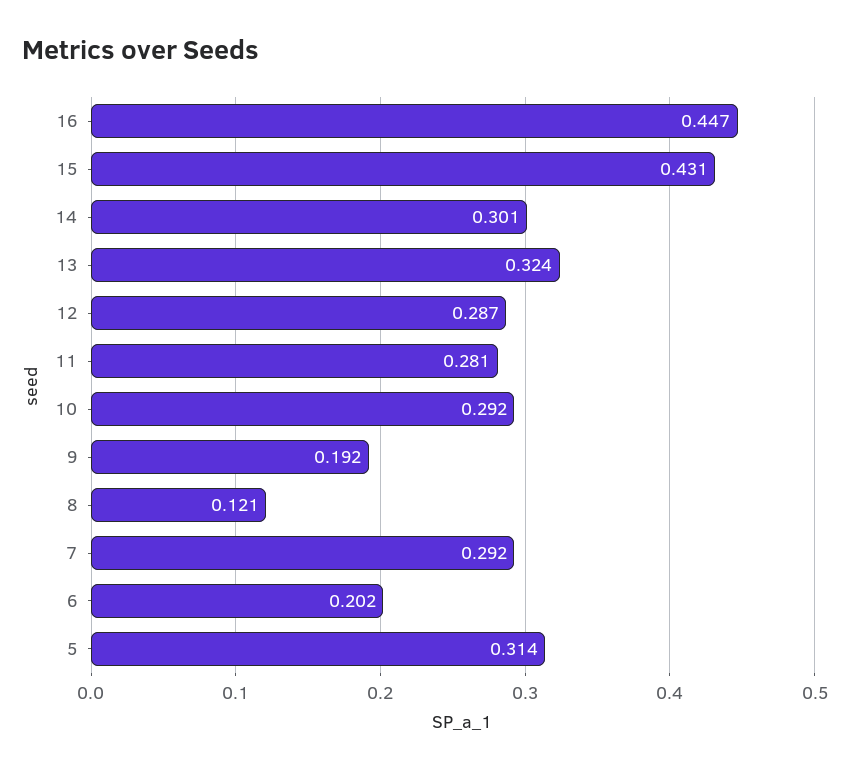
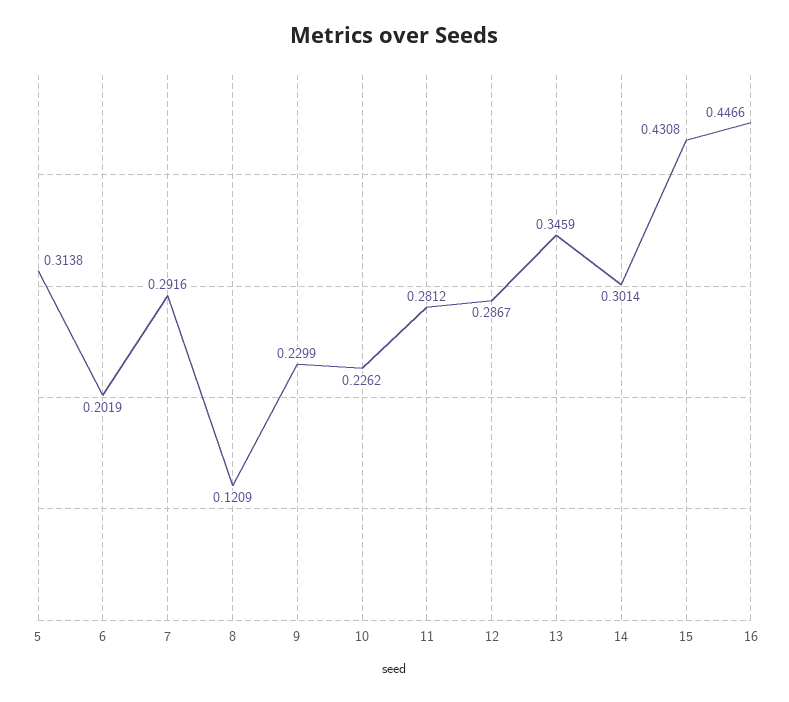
13: 0.324 -> 0.3459
10: 0.292 -> 0.2262
9: 0.192 -> 0.2299

